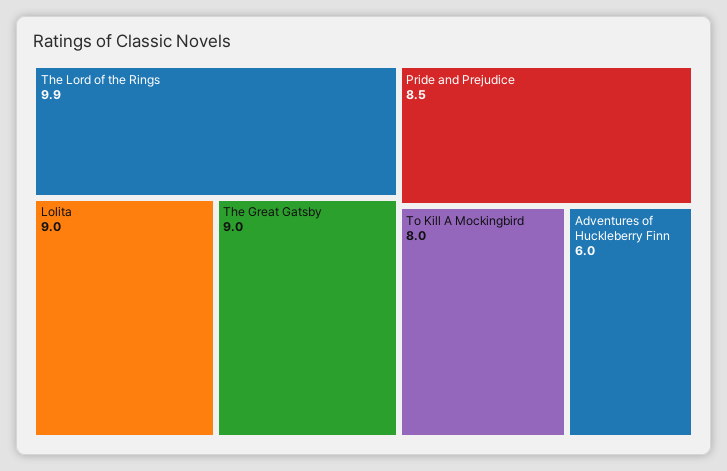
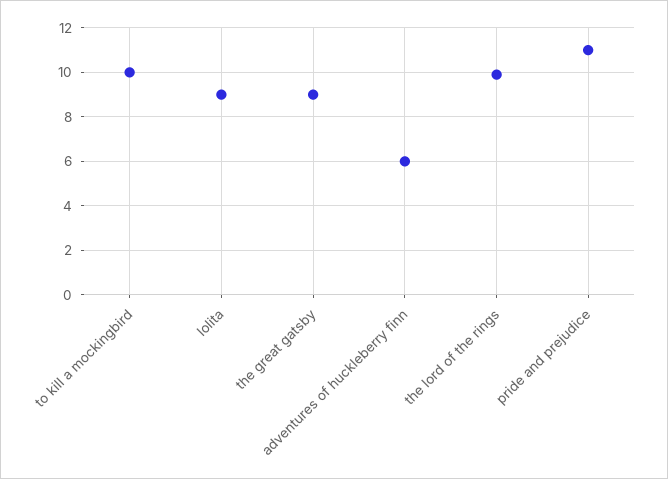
Pride and Prejudice: 8.5 -> 11
To Kill A Mockingbird: 8 -> 10

